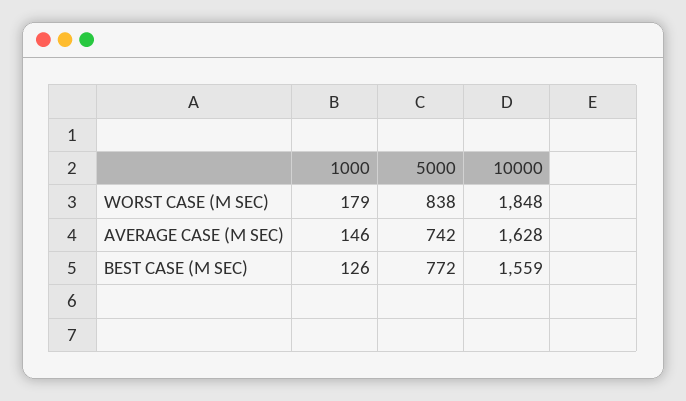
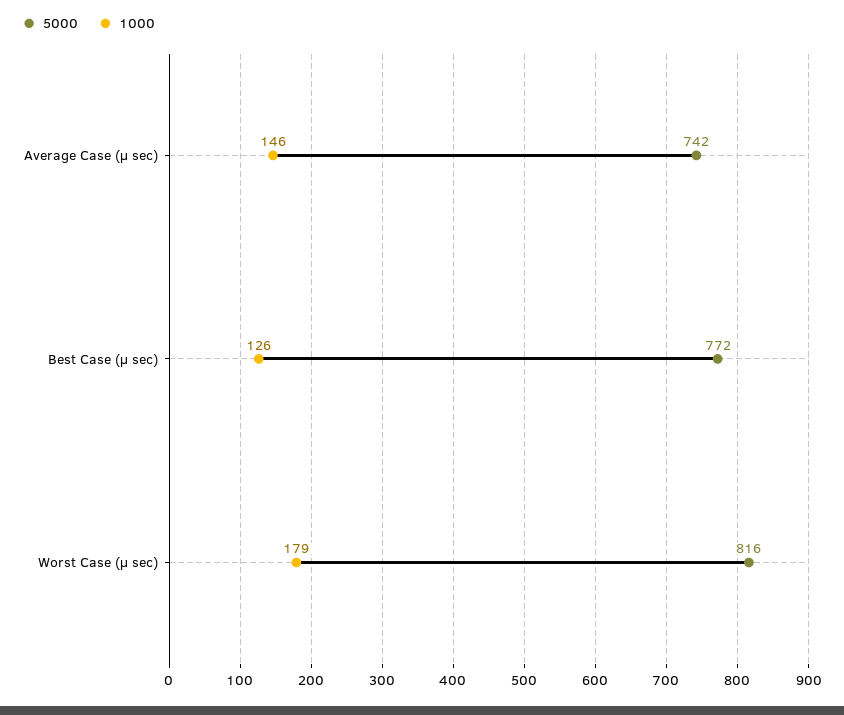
5000, WORST CASE (Μ SEC): 838 -> 816
10000, WORST CASE (Μ SEC): 1848 -> none
10000, AVERAGE CASE (Μ SEC): 1628 -> none
10000, BEST CASE (Μ SEC): 1559 -> none

